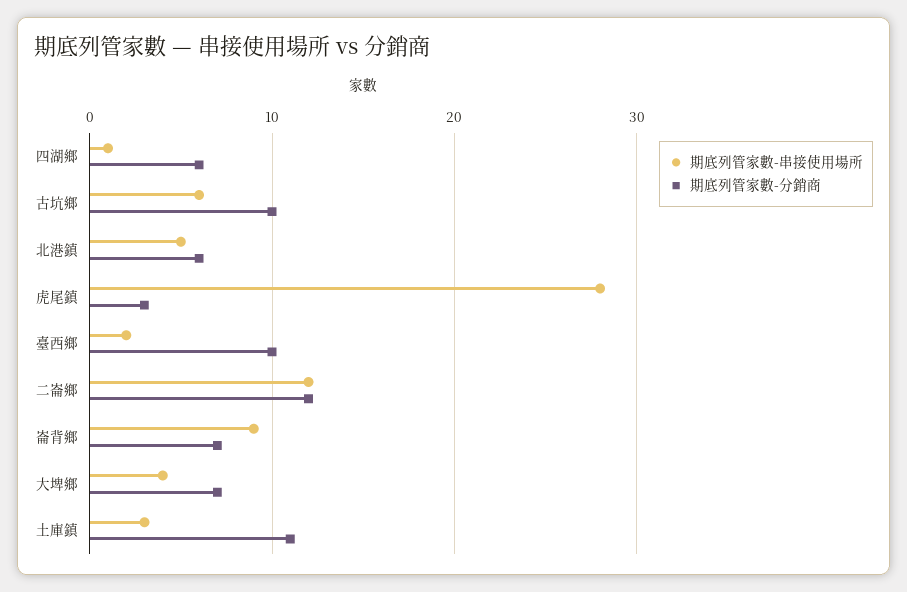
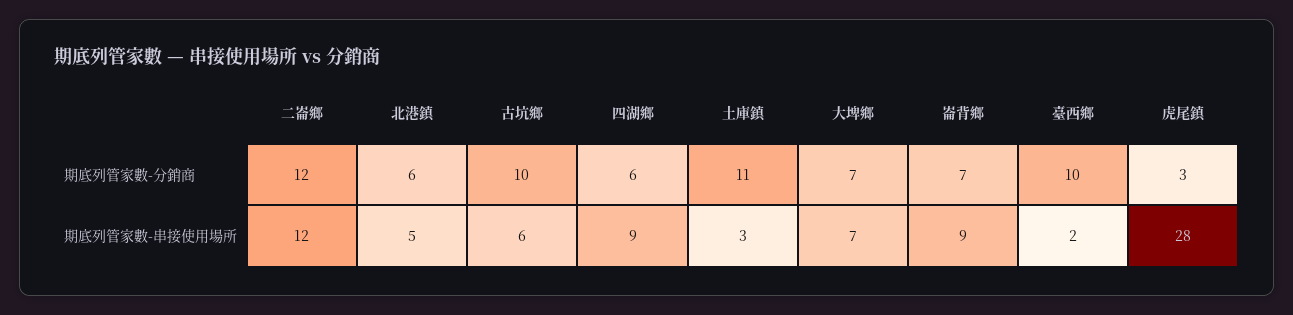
期底列管家數-串接使用場所, 四湖鄉: 1 -> 9
期底列管家數-串接使用場所, 大埤鄉: 4 -> 7

